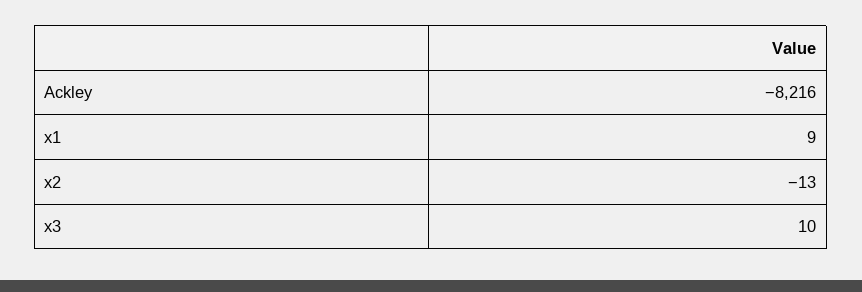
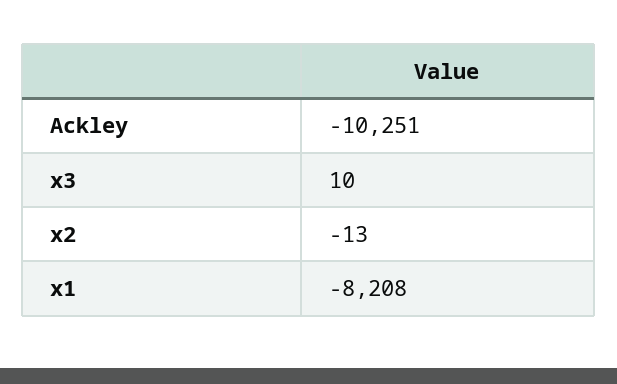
Ackley: -8216 -> -10251
x1: 9 -> -8208

